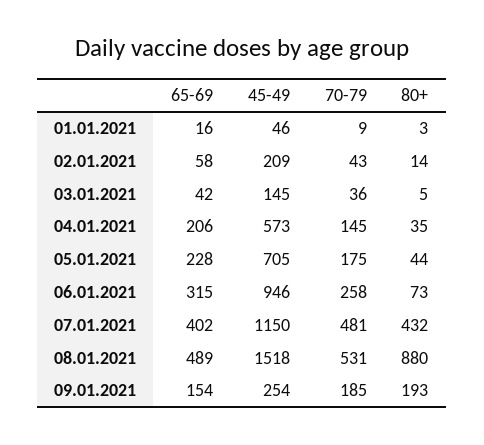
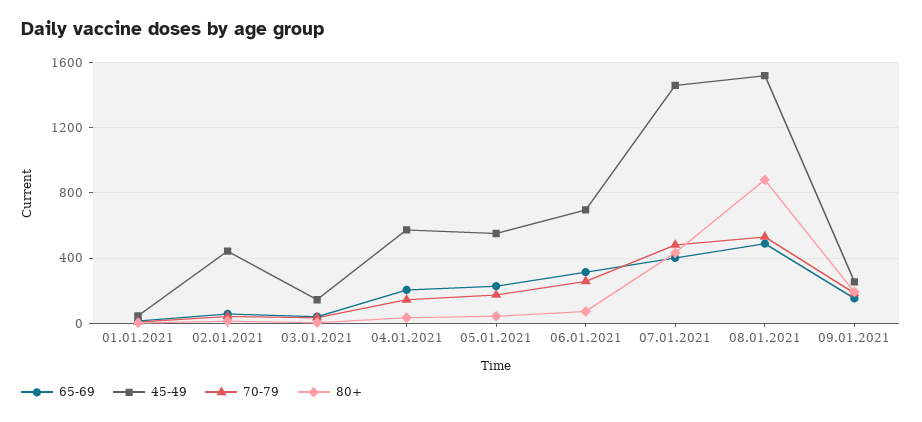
45-49, 02.01.2021: 209 -> 450
45-49, 05.01.2021: 705 -> 550
45-49, 06.01.2021: 946 -> 700
45-49, 07.01.2021: 1150 -> 1450

